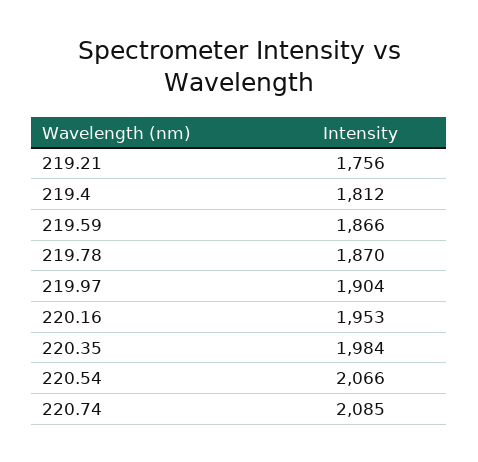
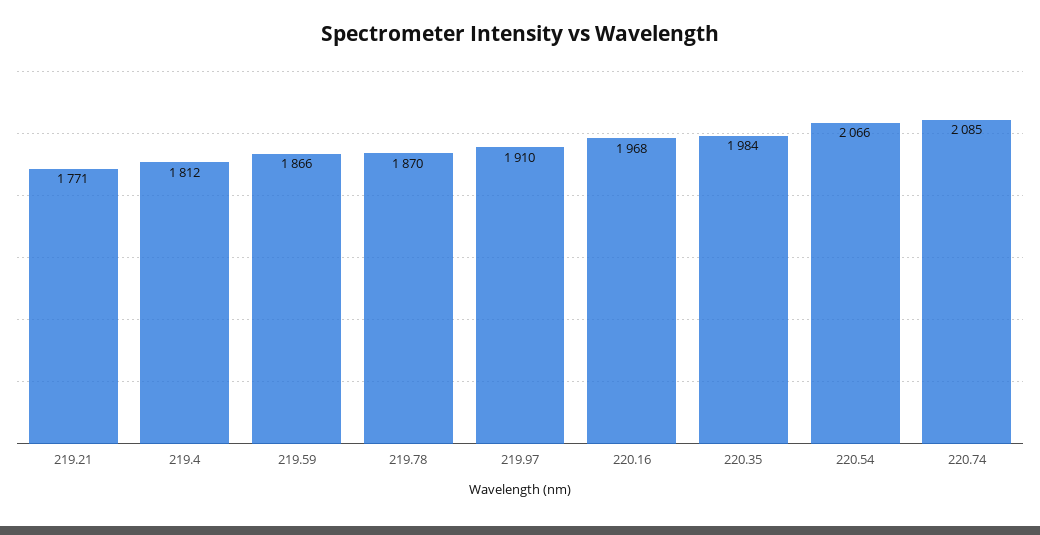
219.21: 1756 -> 1771
219.97: 1904 -> 1910
220.16: 1953 -> 1968

